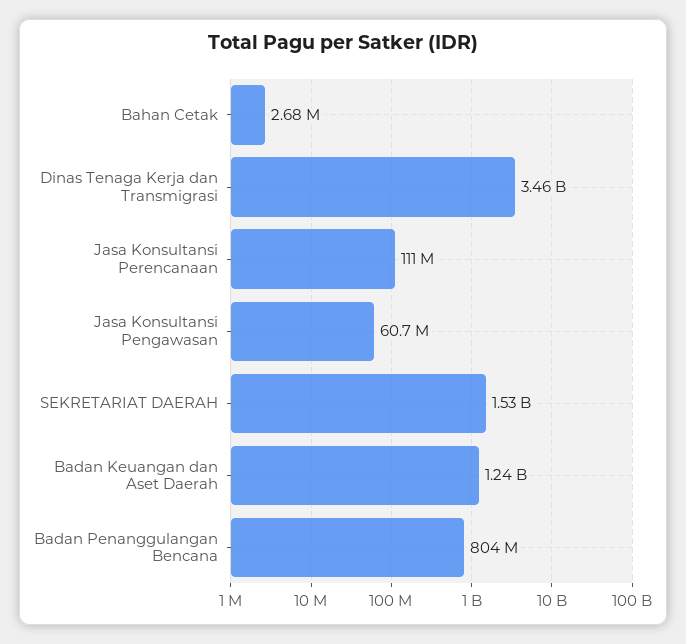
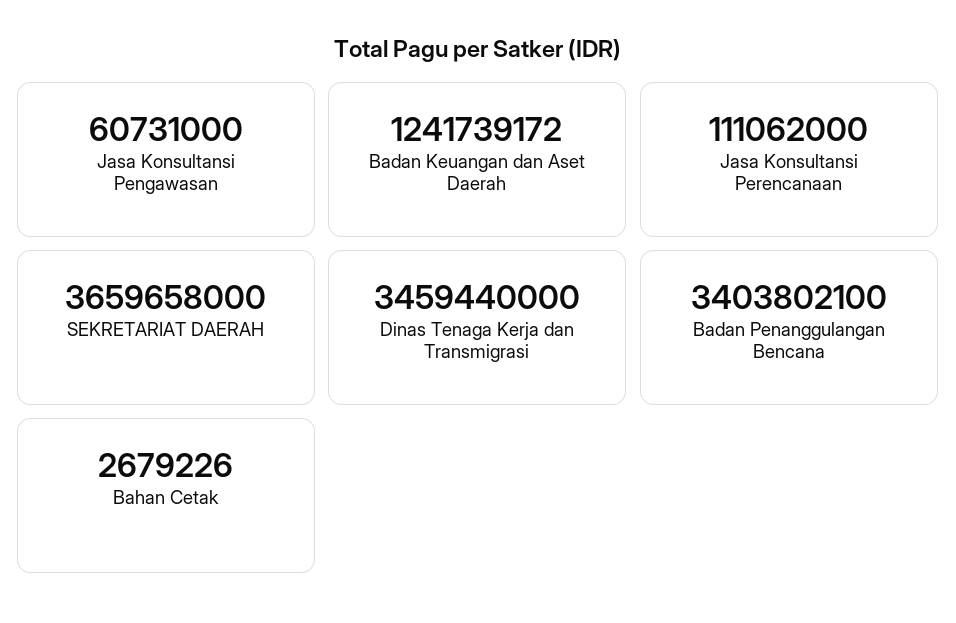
SEKRETARIAT DAERAH: 1530000000 -> 3659658000
Badan Penanggulangan Bencana: 804000000 -> 3403802100

